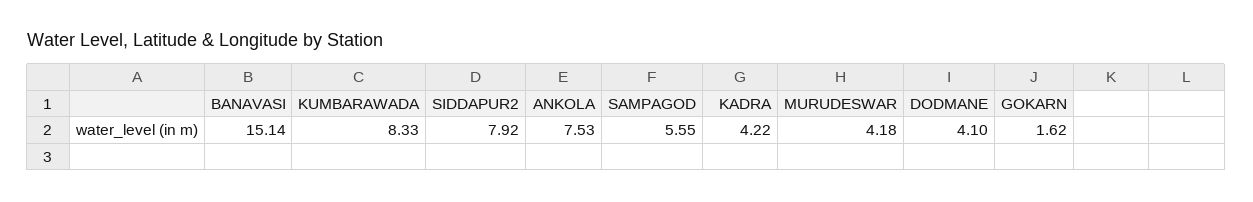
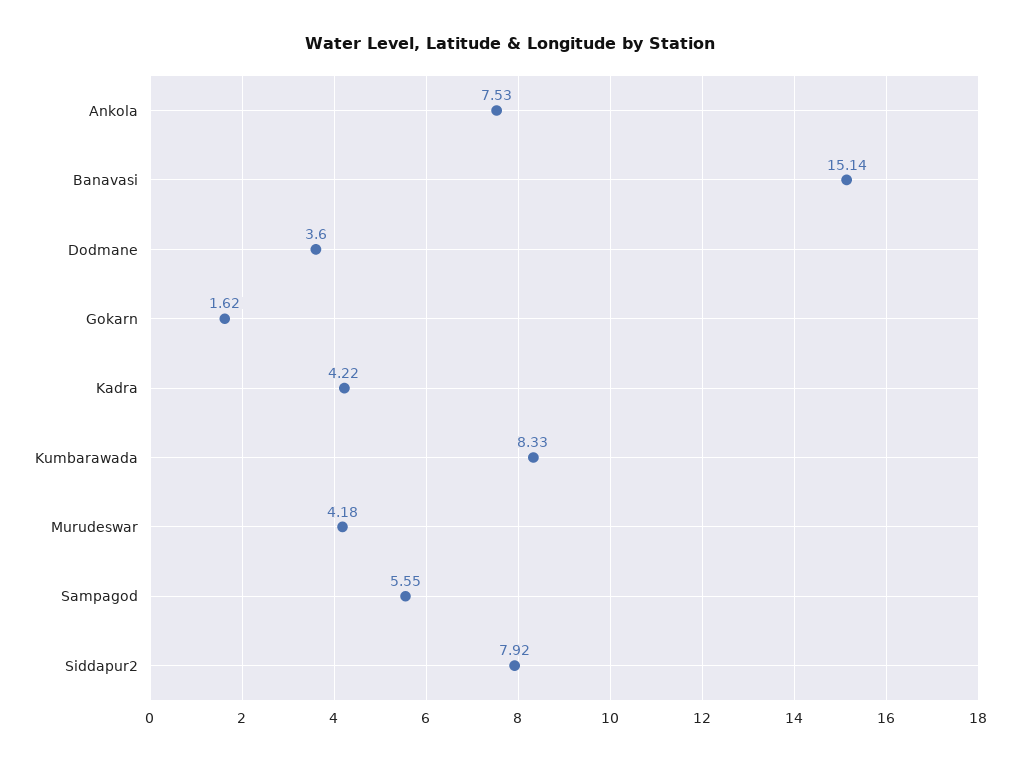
DODMANE: 4.1 -> 3.6

